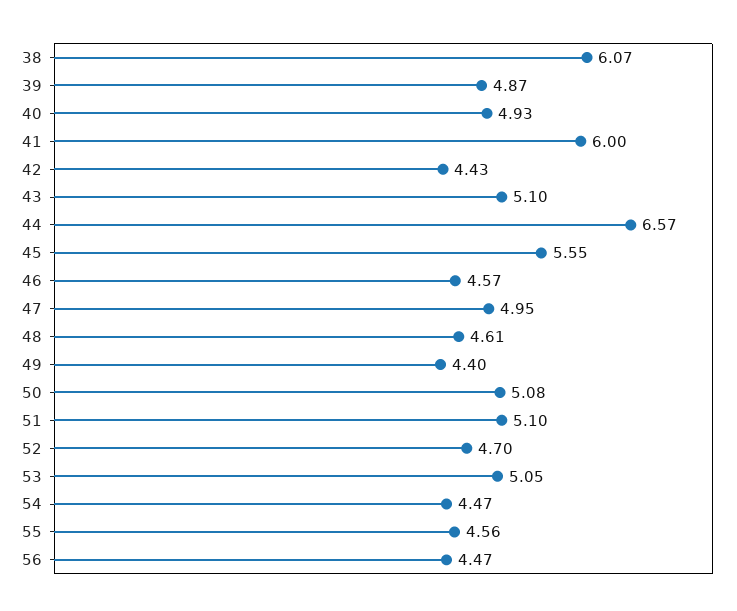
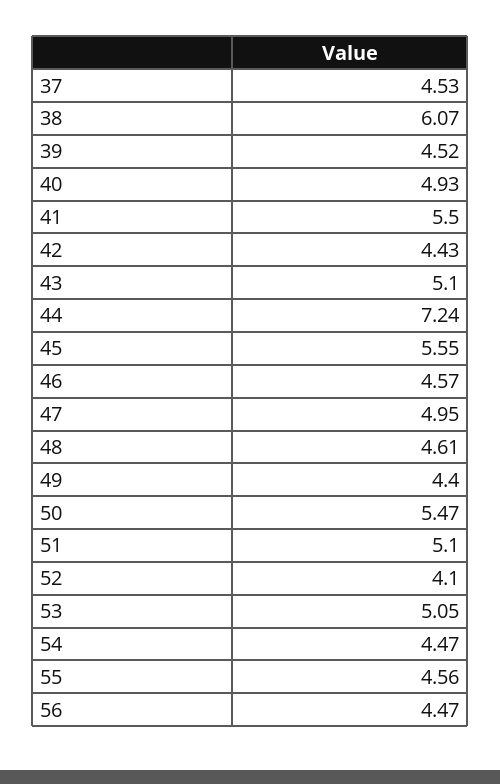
39: 4.87 -> 4.52
41: 6 -> 5.5
44: 6.57 -> 7.24
50: 5.08 -> 5.47
52: 4.7 -> 4.1
37: none -> 4.53

